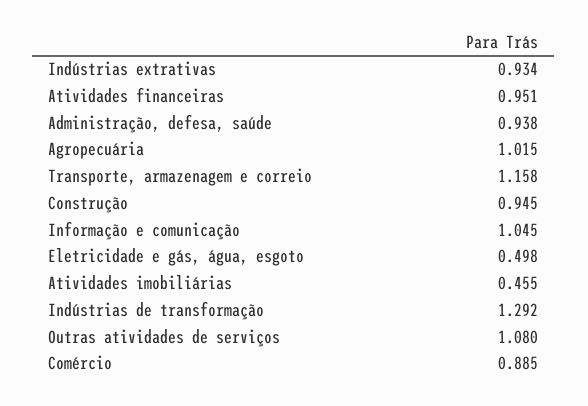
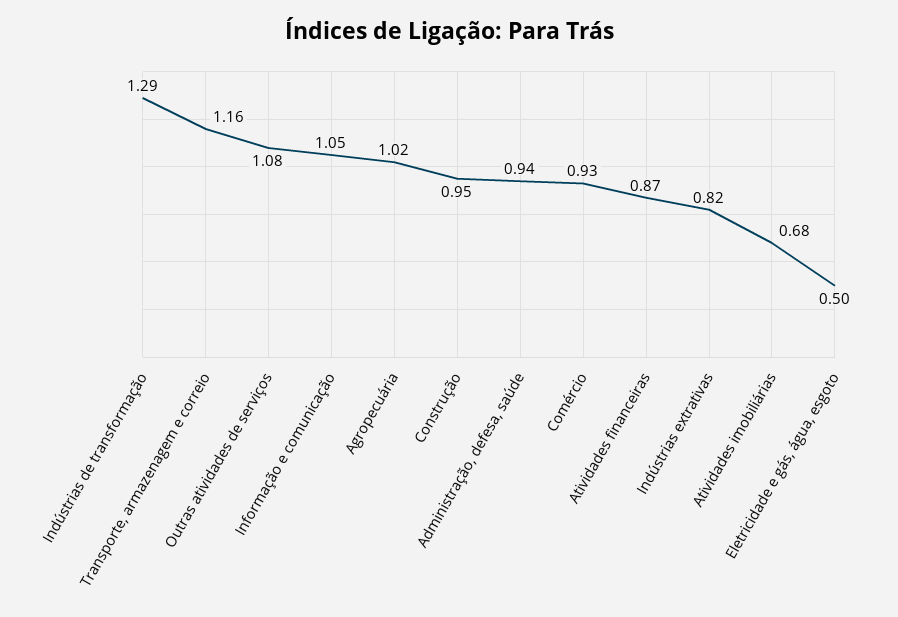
Indústrias extrativas: 0.934 -> 0.82
Atividades financeiras: 0.951 -> 0.87
Atividades imobiliárias: 0.455 -> 0.68
Comércio: 0.885 -> 0.93

